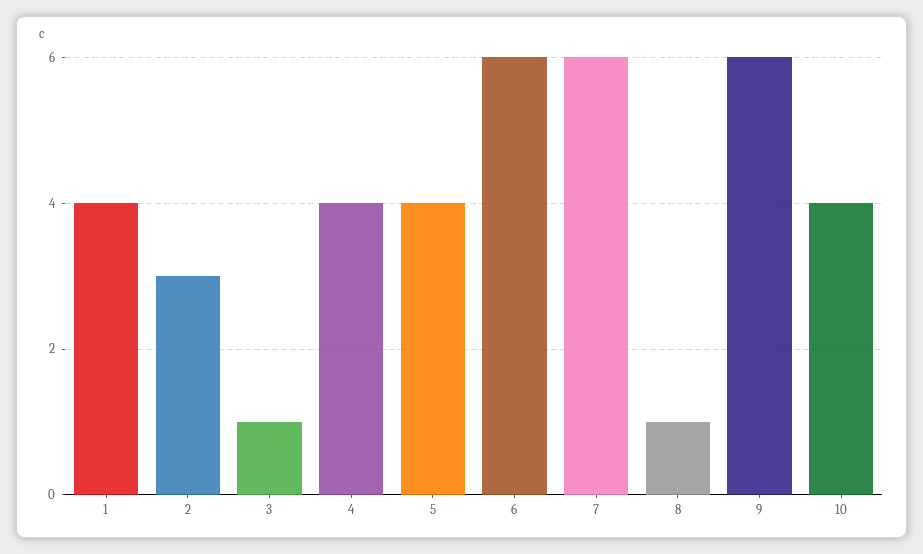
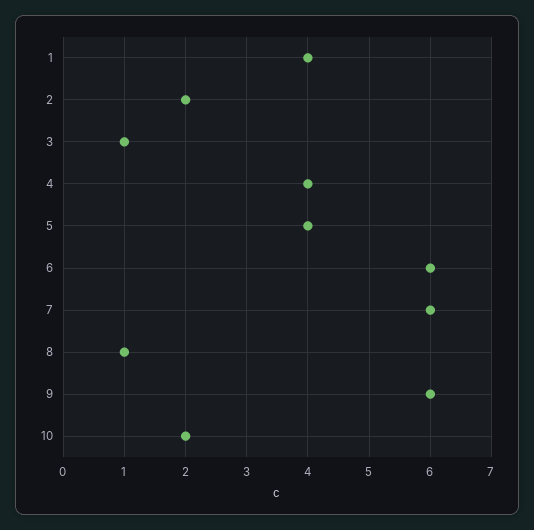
2: 3 -> 2
10: 4 -> 2

